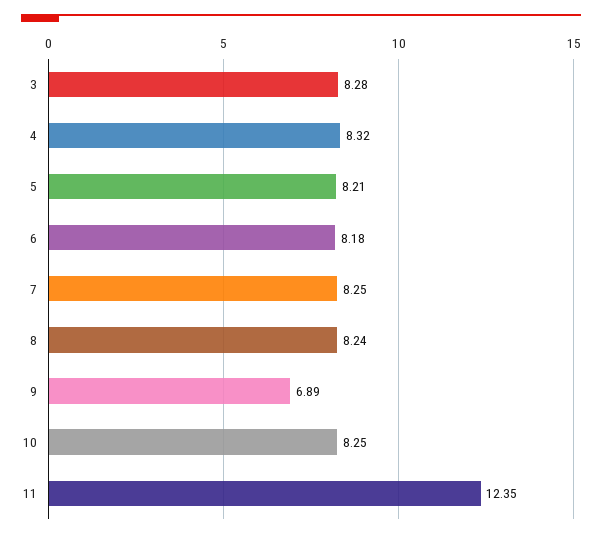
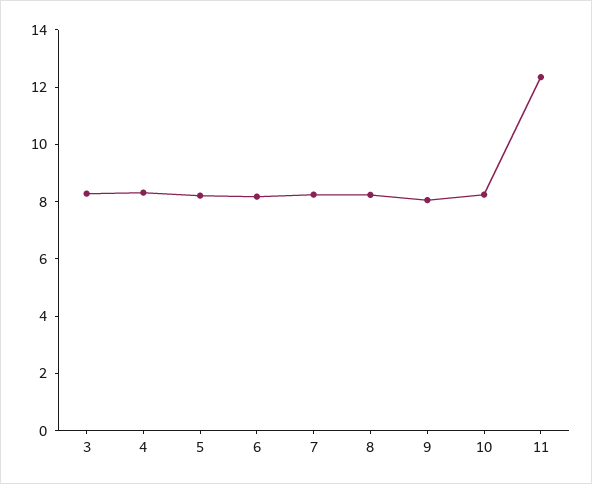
9: 6.89 -> 8

